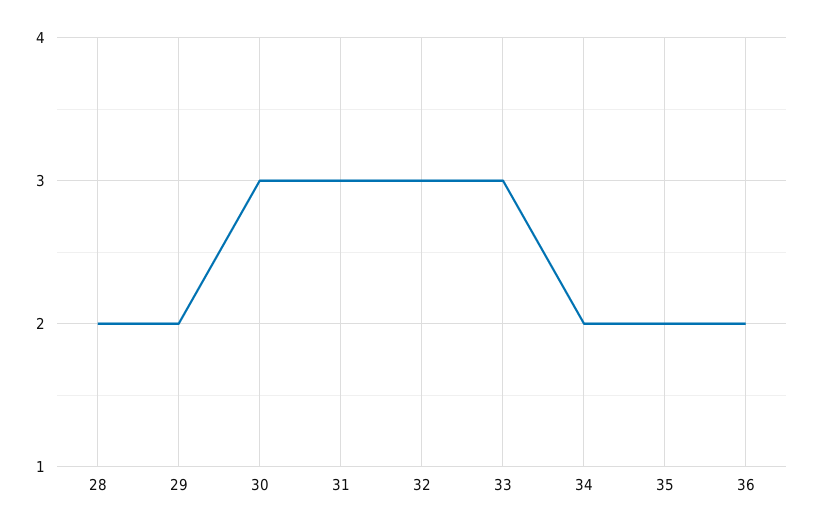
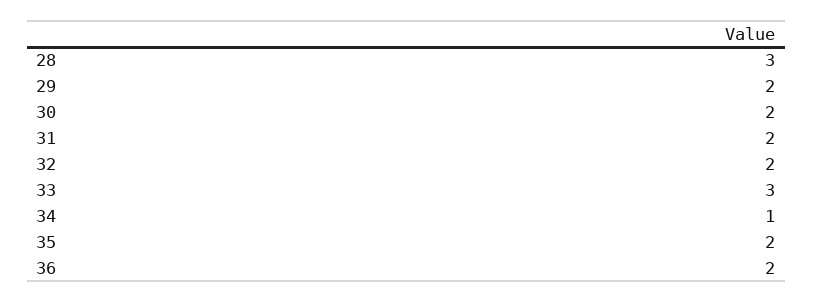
28: 2 -> 3
30: 3 -> 2
31: 3 -> 2
32: 3 -> 2
34: 2 -> 1

